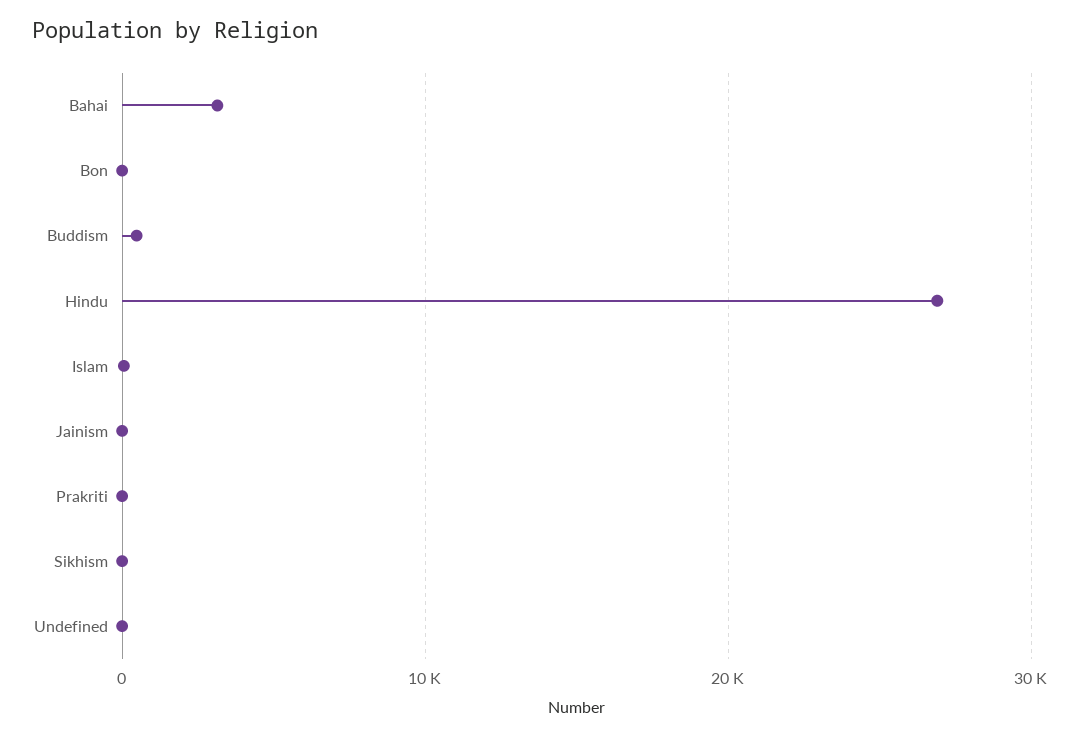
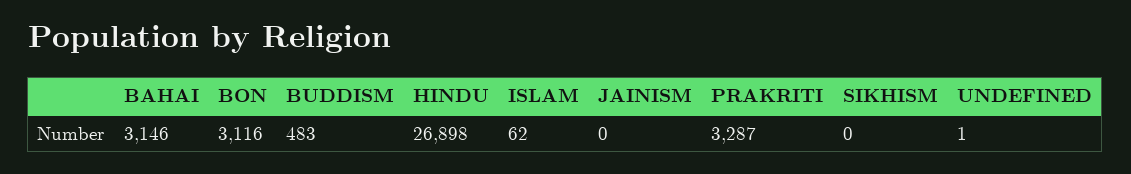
Bon: 0 -> 3116
Prakriti: 0 -> 3287

